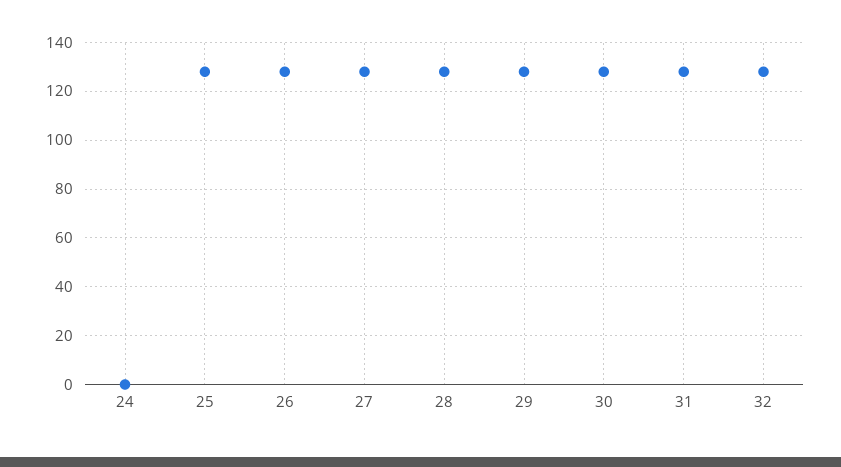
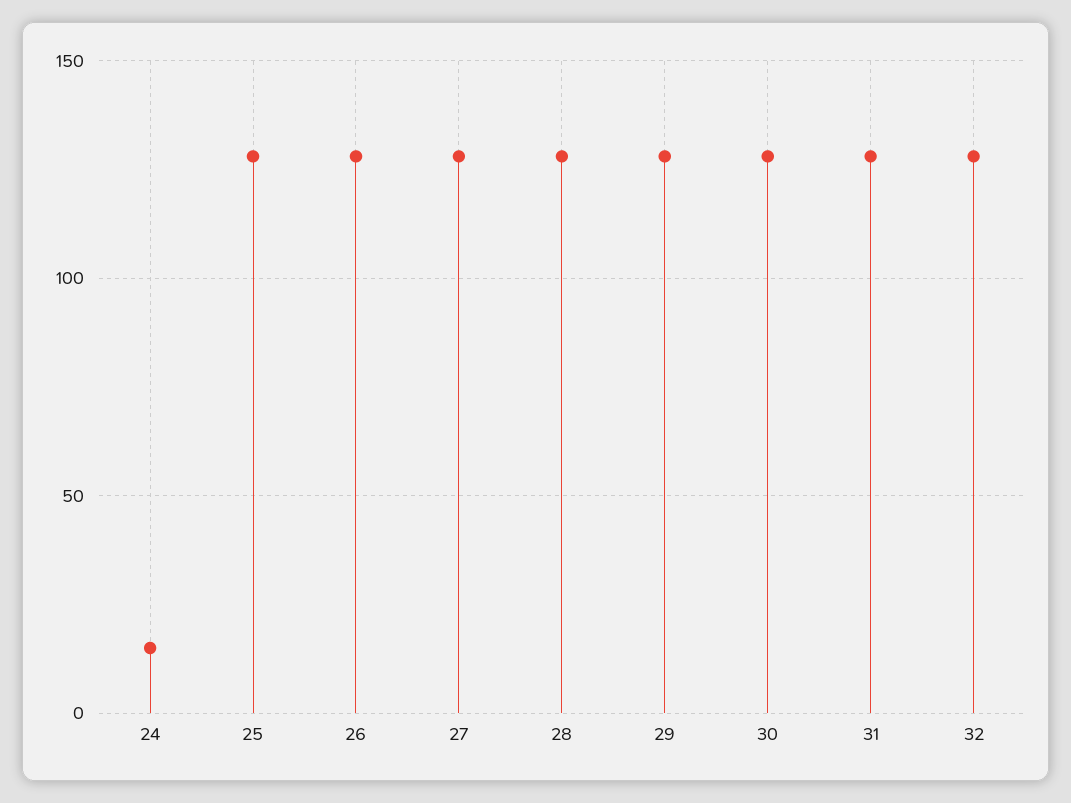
24: 0 -> 15

